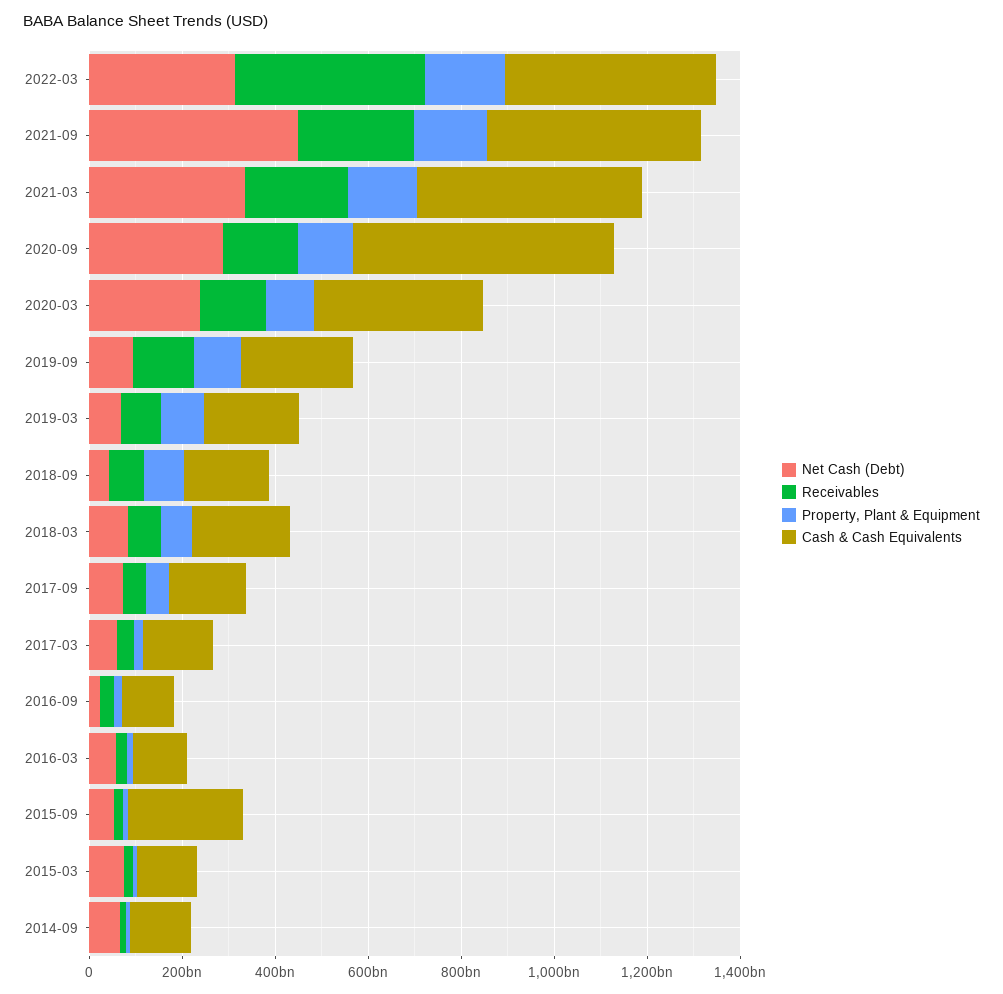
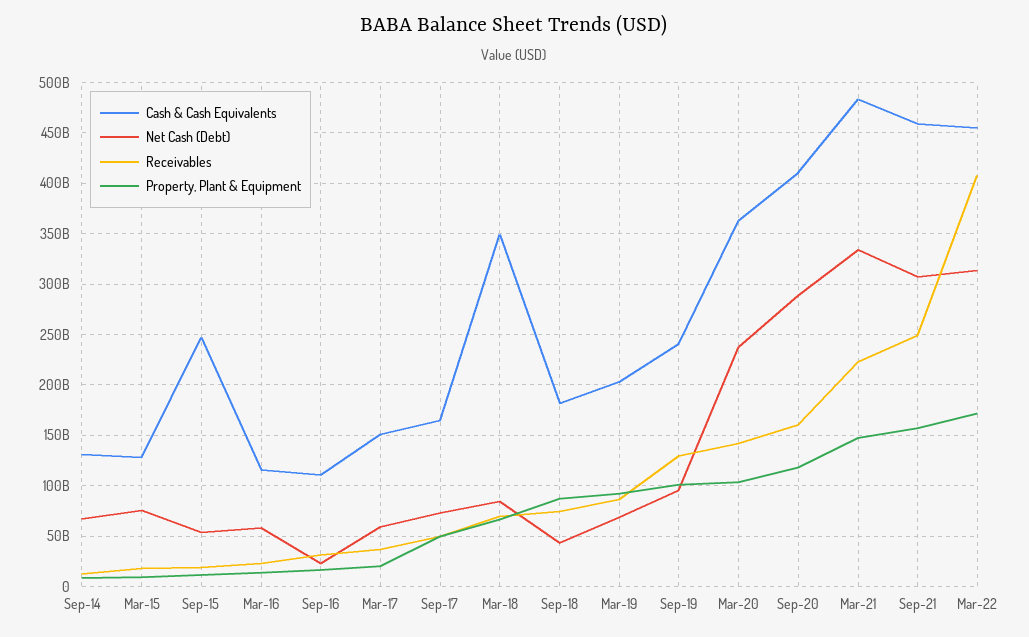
Net Cash (Debt), 2021-09: 450000000000 -> 310000000000
Cash & Cash Equivalents, 2020-09: 550000000000 -> 410000000000
Cash & Cash Equivalents, 2018-03: 200000000000 -> 350000000000

